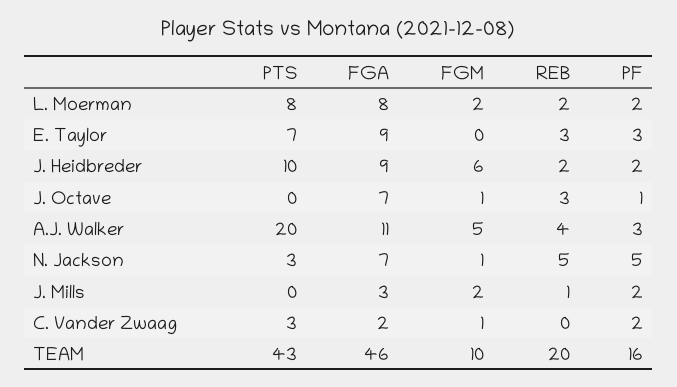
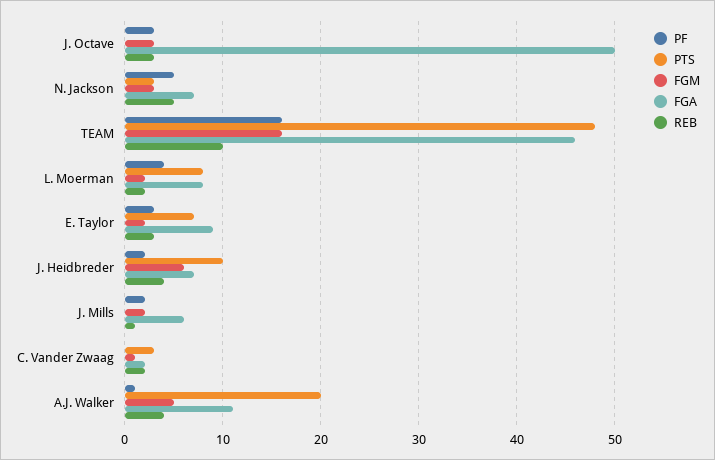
PF, L. Moerman: 2 -> 4
FGM, E. Taylor: 0 -> 2
FGA, J. Heidbreder: 9 -> 7
REB, J. Heidbreder: 2 -> 4
FGA, J. Octave: 7 -> 50
FGM, J. Octave: 1 -> 3
PF, J. Octave: 1 -> 3
PF, A.J. Walker: 3 -> 1
FGM, N. Jackson: 1 -> 3
FGA, J. Mills: 3 -> 6
REB, C. Vander Zwaag: 0 -> 2
PF, C. Vander Zwaag: 2 -> 0
PTS, TEAM: 43 -> 48
FGM, TEAM: 10 -> 16
REB, TEAM: 20 -> 10

